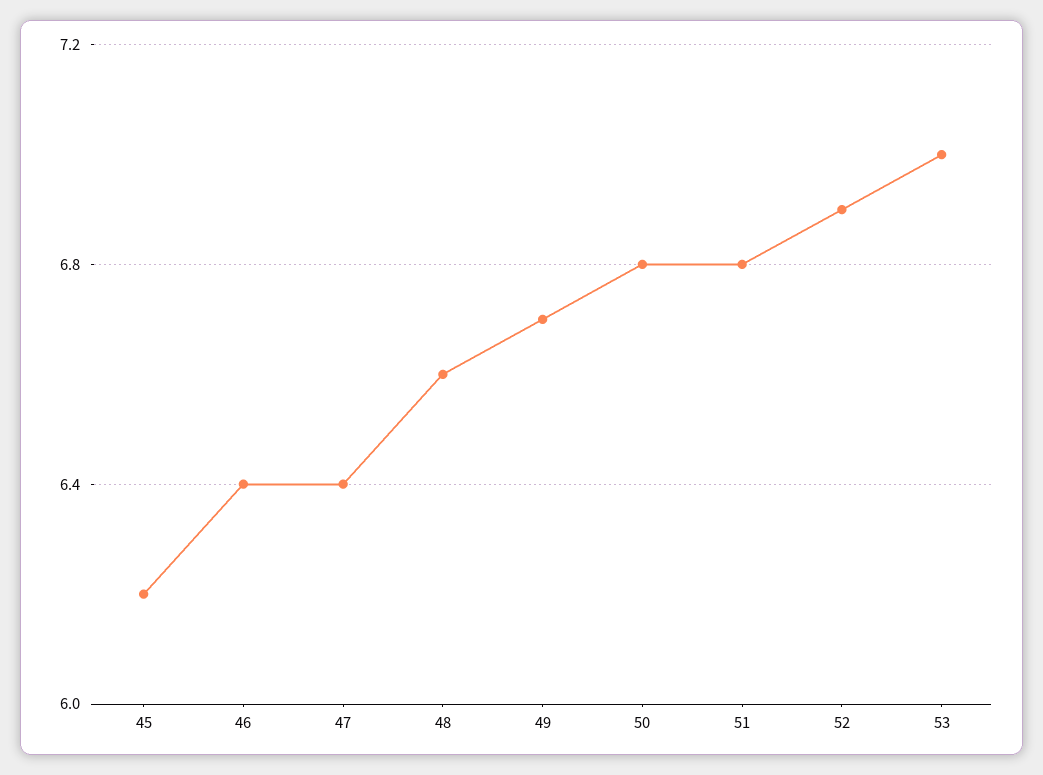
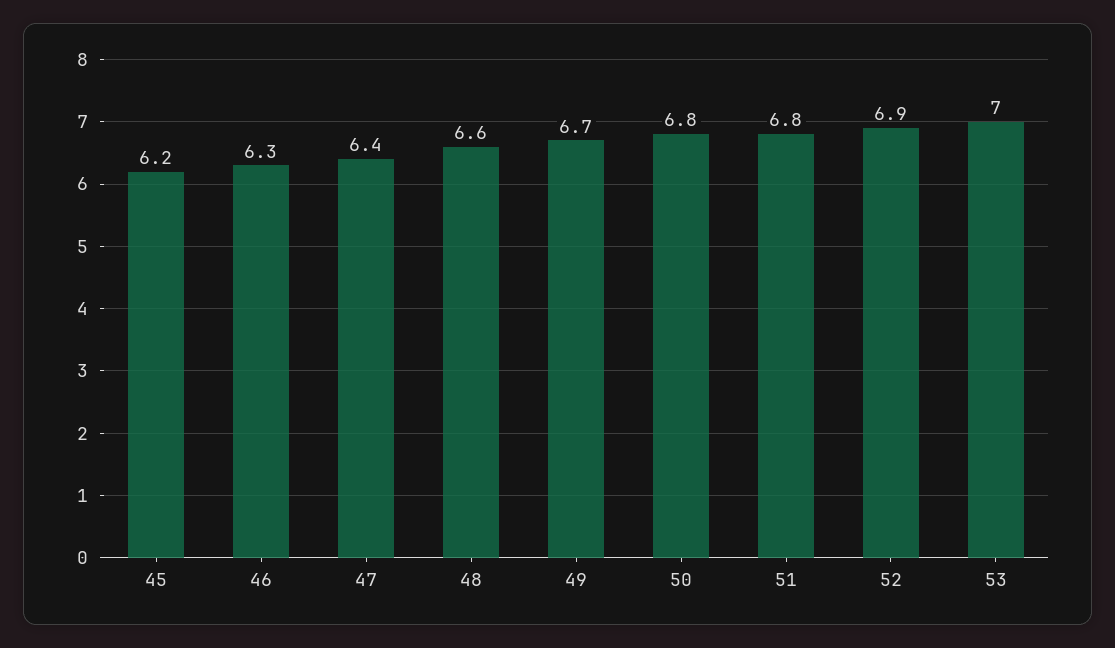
46: 6.4 -> 6.3

